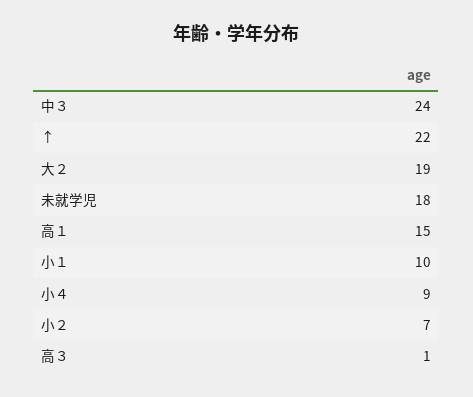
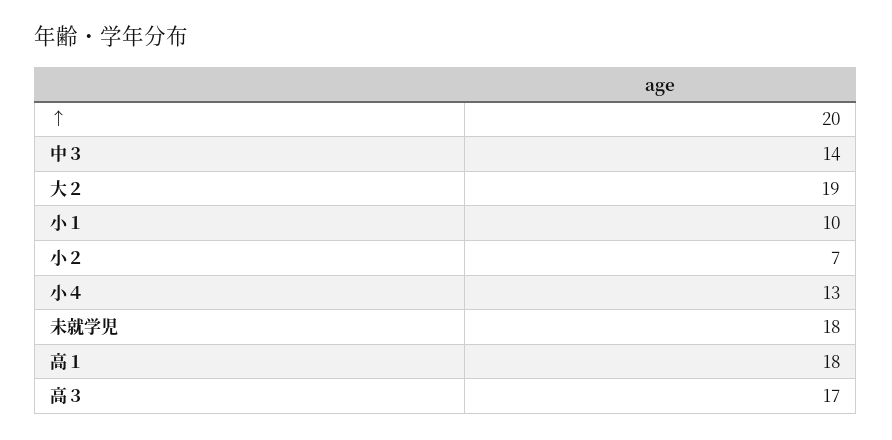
中３: 24 -> 14
↑: 22 -> 20
高１: 15 -> 18
小４: 9 -> 13
高３: 1 -> 17

